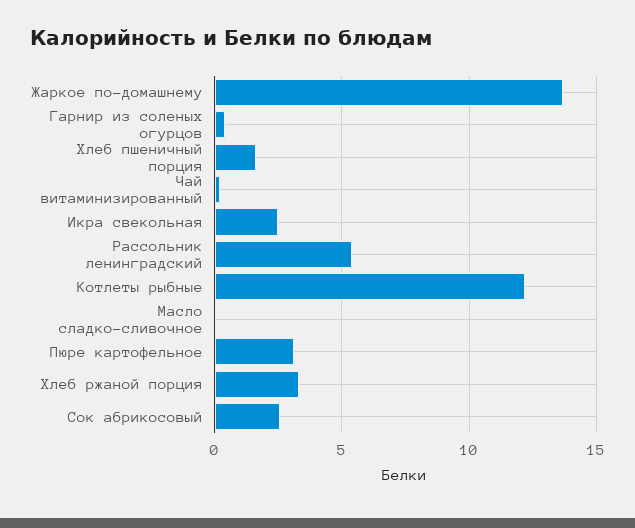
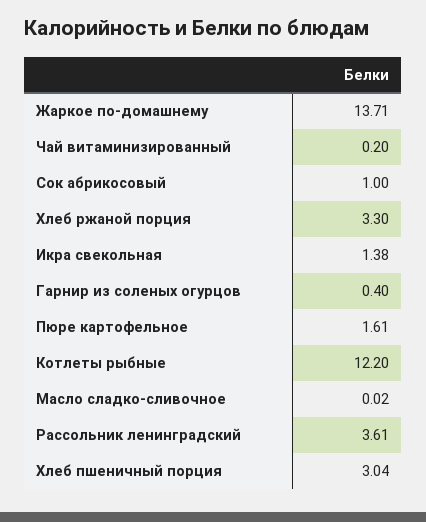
Хлеб пшеничный порция: 1.5 -> 3.04
Икра свекольная: 2.5 -> 1.38
Рассольник ленинградский: 5.5 -> 3.61
Пюре картофельное: 3 -> 1.61
Сок абрикосовый: 2.5 -> 1

